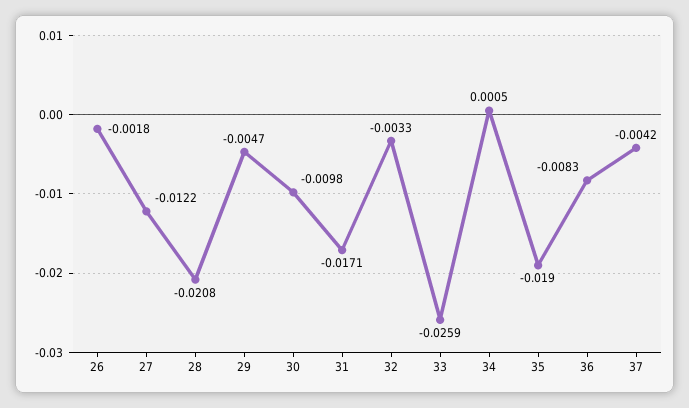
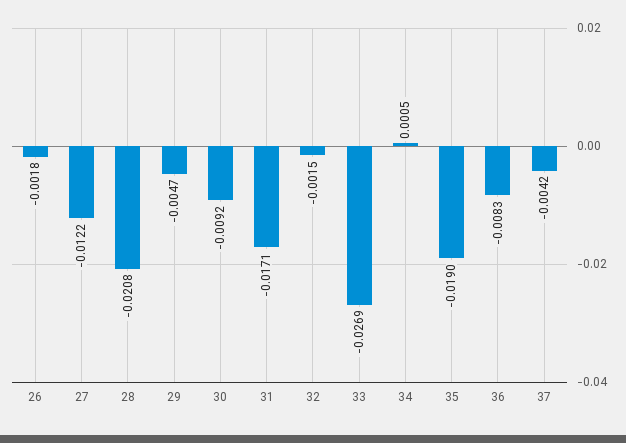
30: -0.0098 -> -0.0092
32: -0.0033 -> -0.0015
33: -0.0259 -> -0.0269

